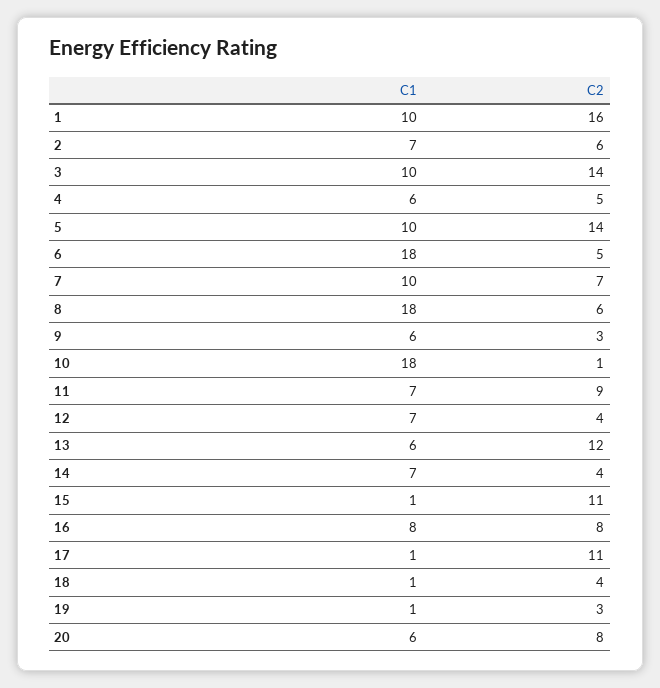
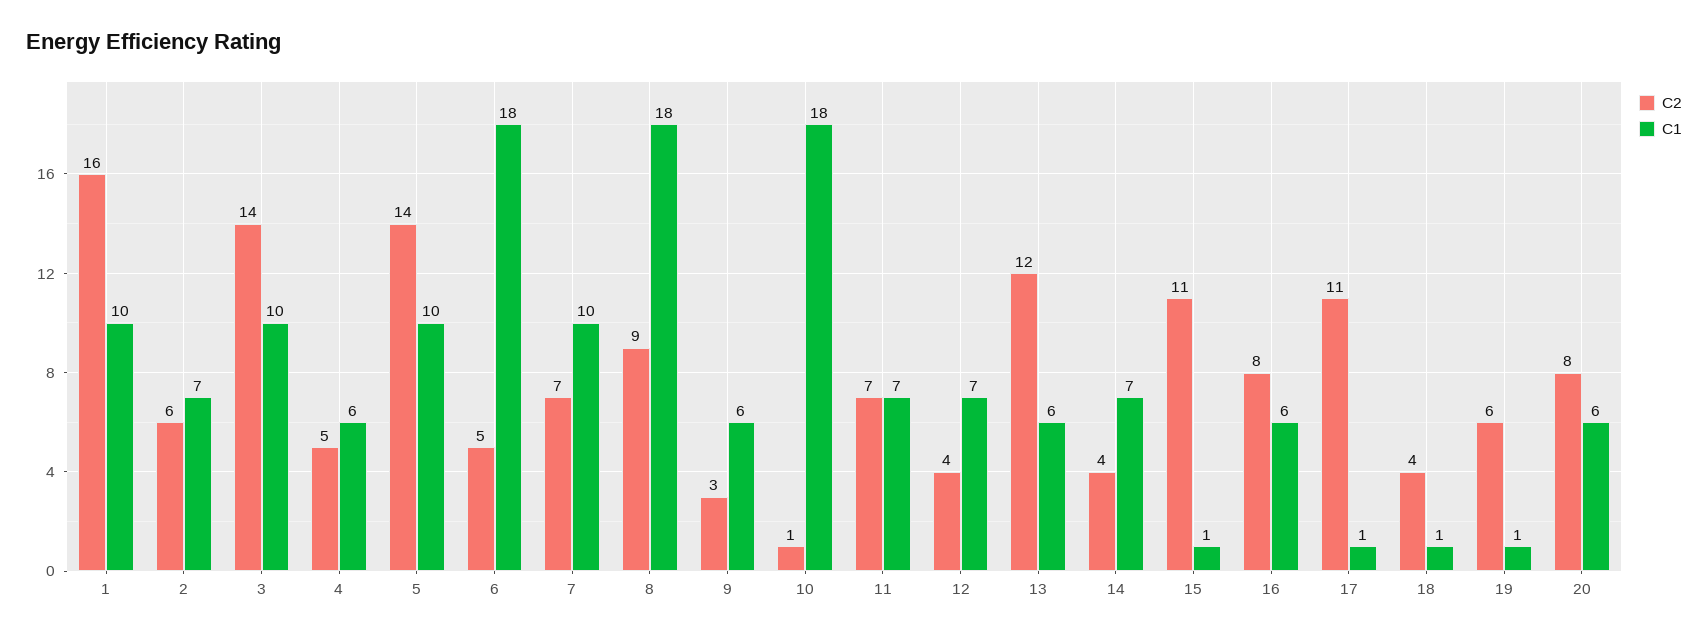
C2, 8: 6 -> 9
C2, 11: 9 -> 7
C1, 16: 8 -> 6
C2, 19: 3 -> 6

